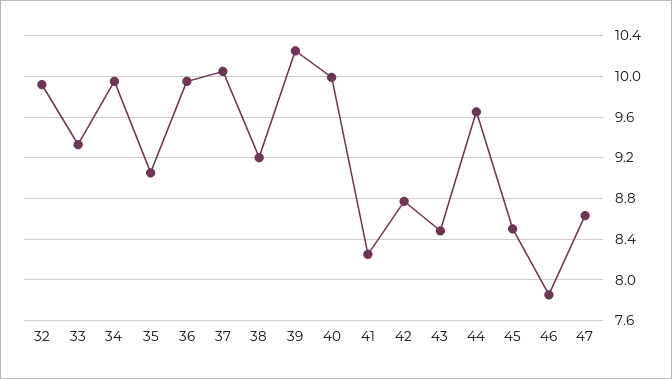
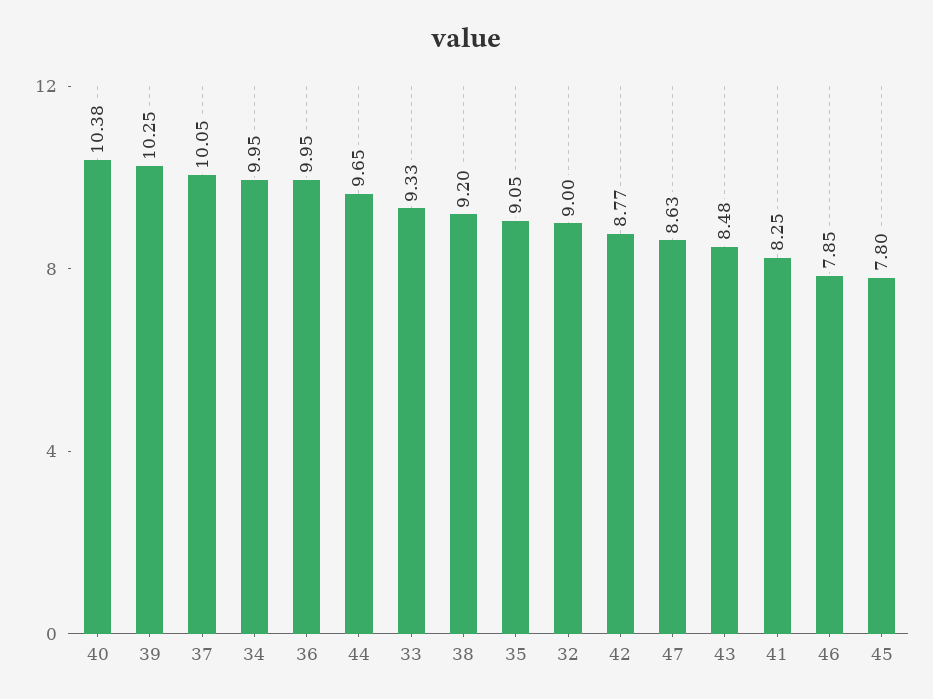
32: 9.9 -> 9
40: 10 -> 10.38
45: 8.5 -> 7.8

